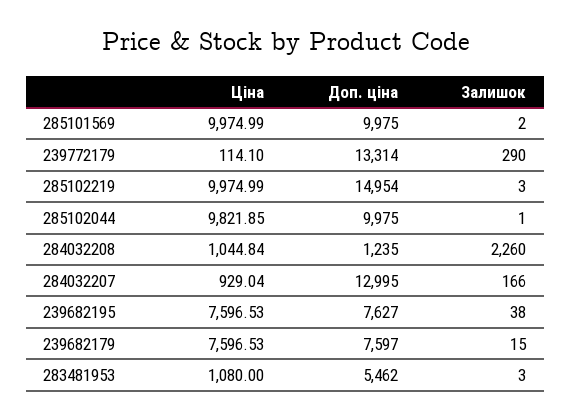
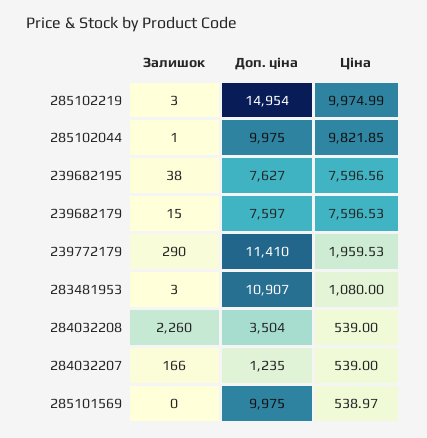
Ціна, 285101569: 9974.99 -> 538.97
Залишок, 285101569: 2 -> 0
Ціна, 239772179: 114.1 -> 1959.53
Доп. ціна, 239772179: 13314 -> 11410
Ціна, 284032208: 1044.84 -> 539
Доп. ціна, 284032208: 1235 -> 3504
Ціна, 284032207: 929.04 -> 539
Доп. ціна, 284032207: 12995 -> 1235
Ціна, 239682195: 7596.53 -> 7596.56
Доп. ціна, 283481953: 5462 -> 10907

